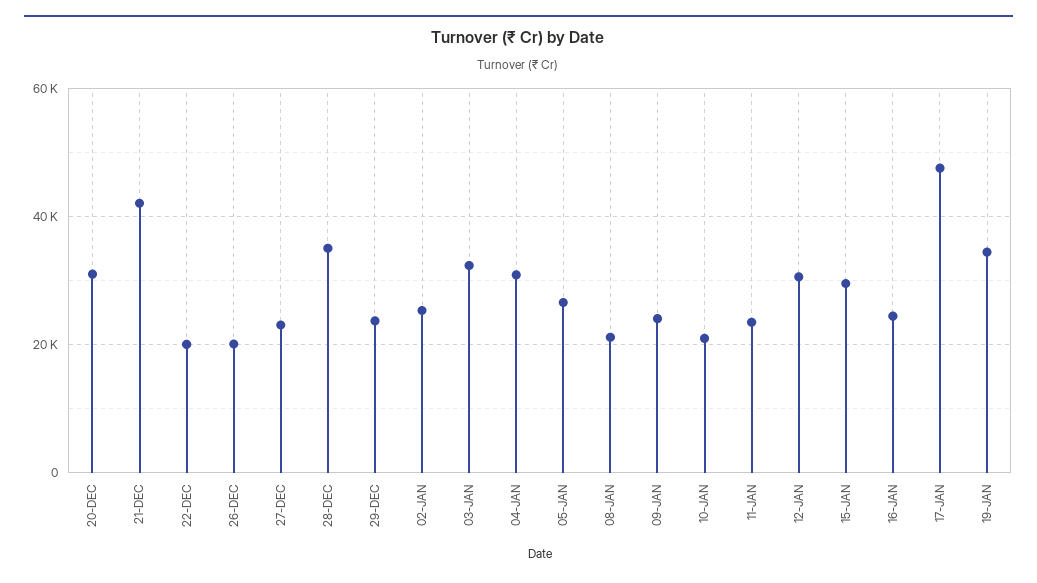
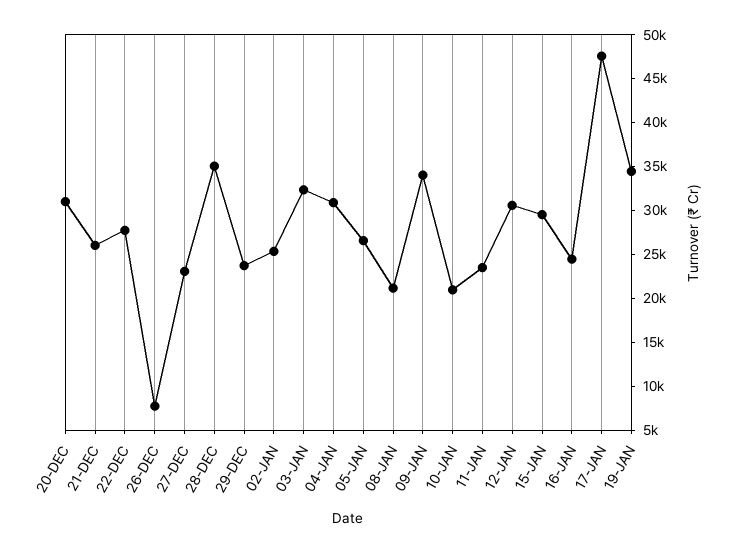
21-DEC: 42000 -> 26000
22-DEC: 20000 -> 28000
26-DEC: 20000 -> 8000
09-JAN: 24000 -> 34000

